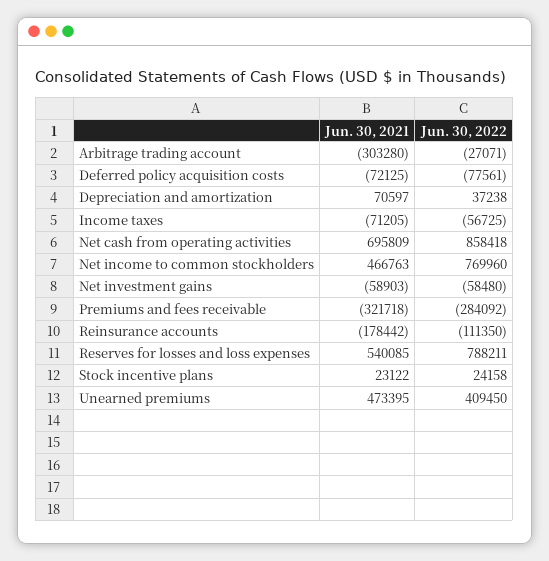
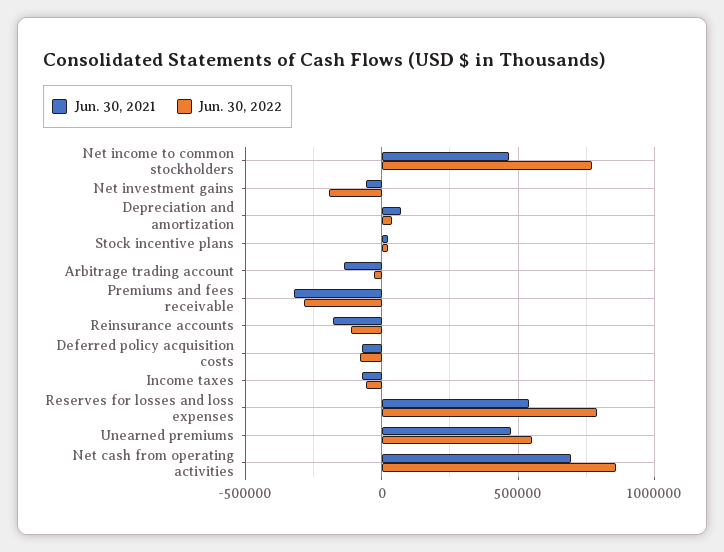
Jun. 30, 2021, Arbitrage trading account: -303280 -> -150000
Jun. 30, 2022, Net investment gains: -58480 -> -200000
Jun. 30, 2022, Unearned premiums: 409450 -> 550000

